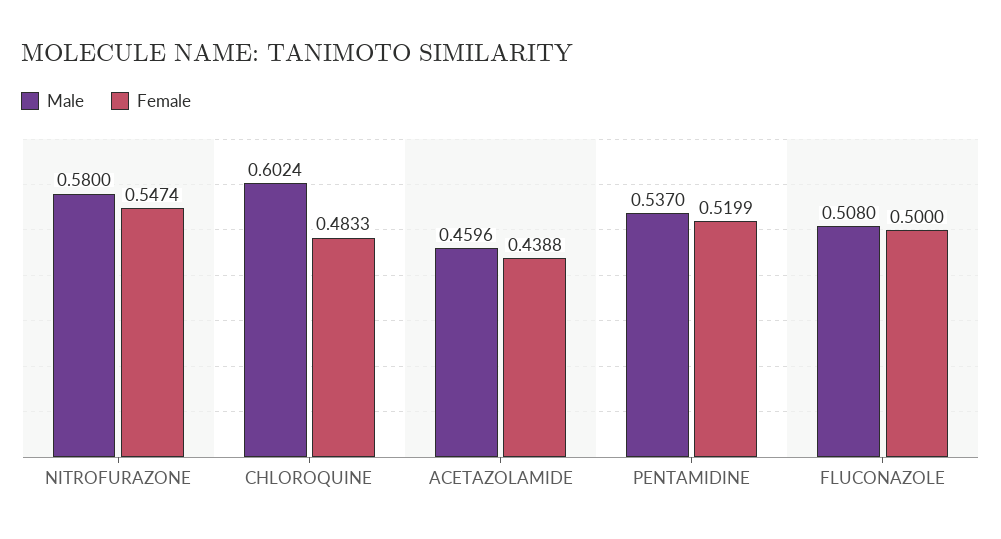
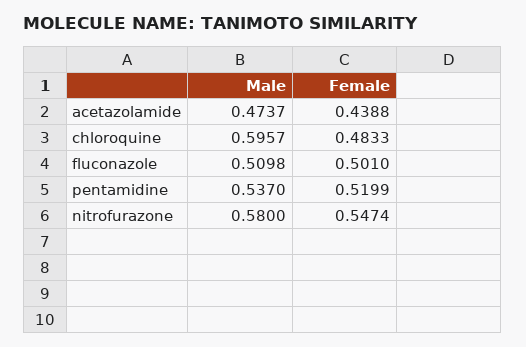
Male, CHLOROQUINE: 0.6024 -> 0.5957
Male, ACETAZOLAMIDE: 0.4596 -> 0.4737
Male, FLUCONAZOLE: 0.508 -> 0.5098
Female, FLUCONAZOLE: 0.5 -> 0.501

